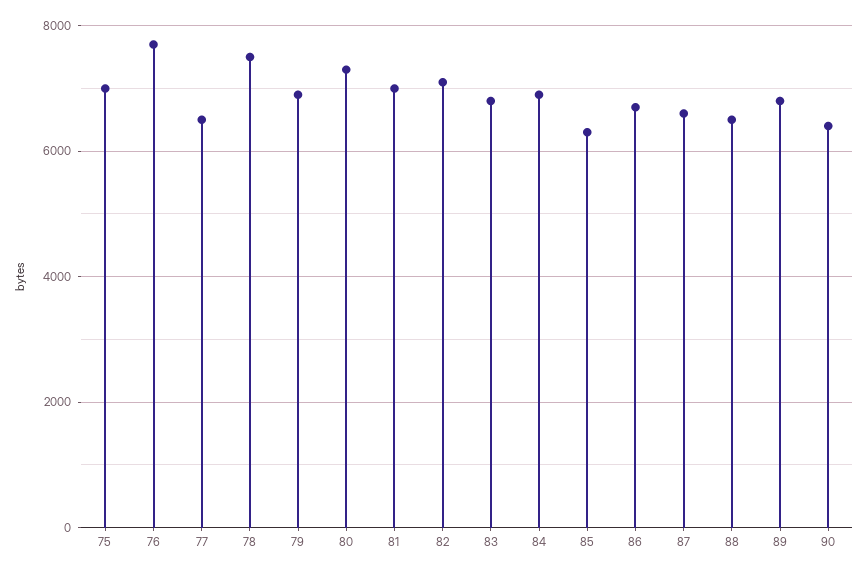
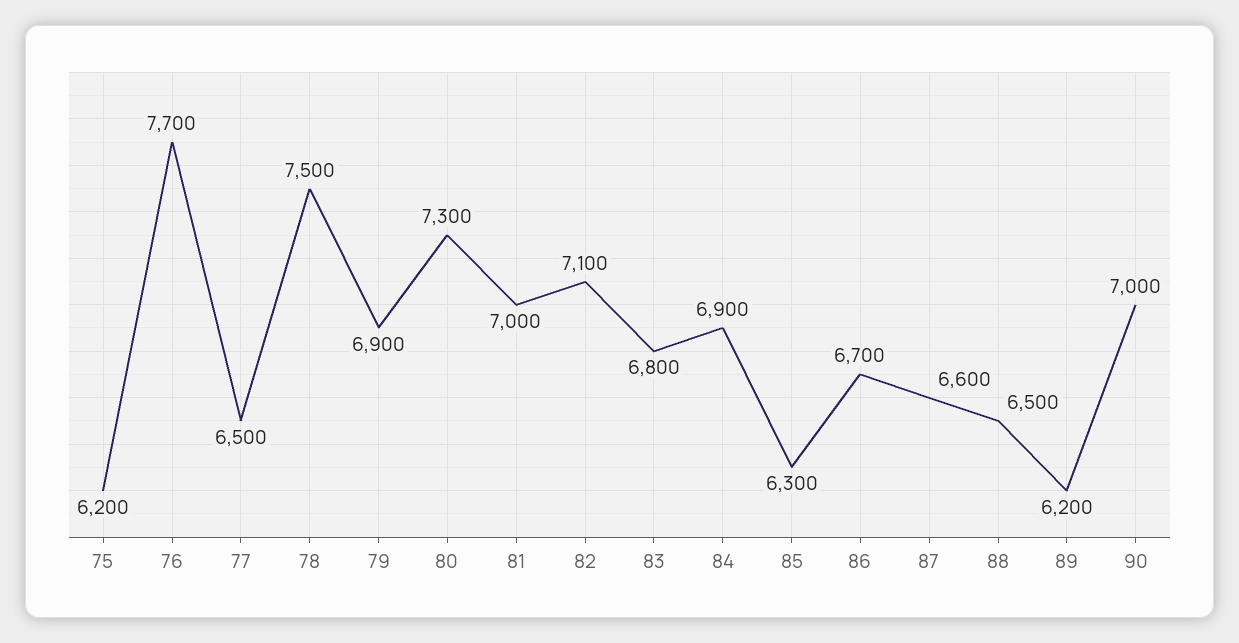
75: 7000 -> 6200
89: 6800 -> 6200
90: 6400 -> 7000

